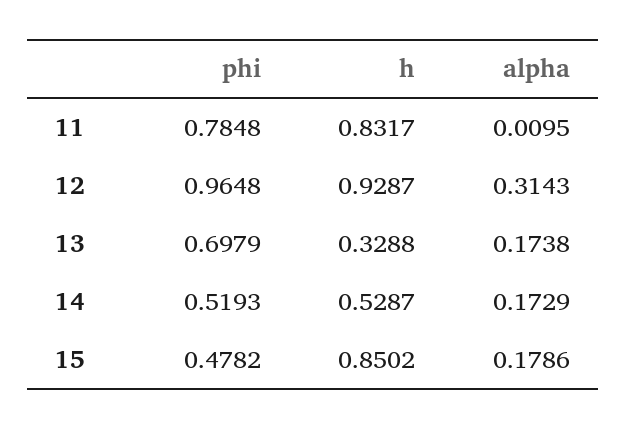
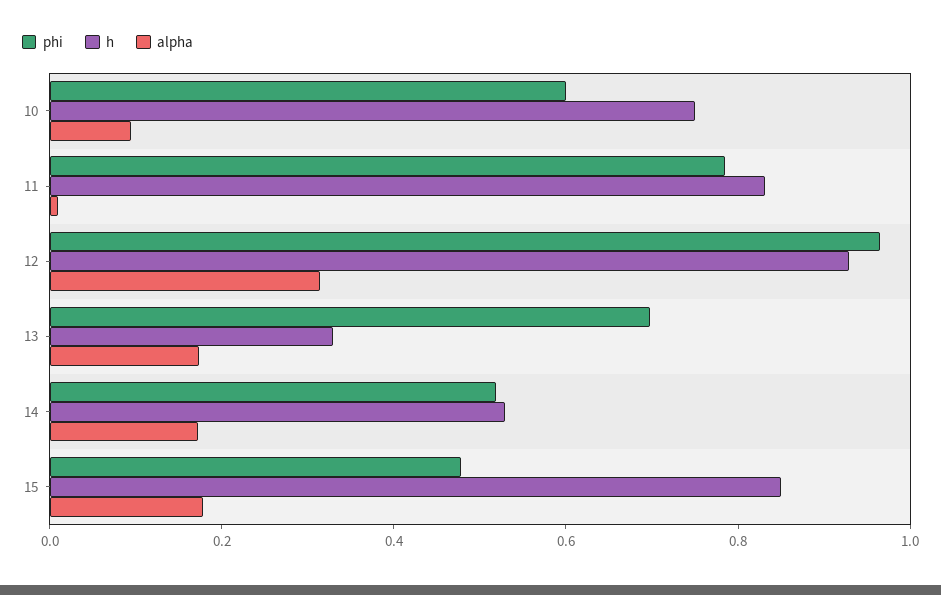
phi, 10: none -> 0.6
h, 10: none -> 0.75
alpha, 10: none -> 0.1

